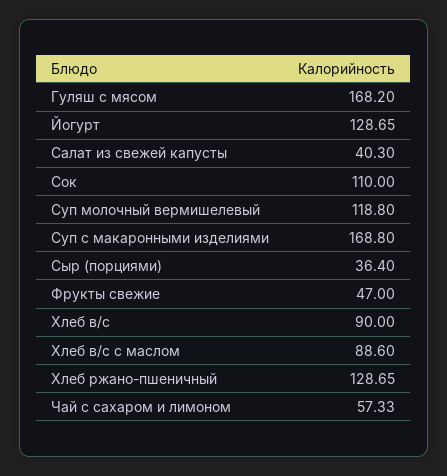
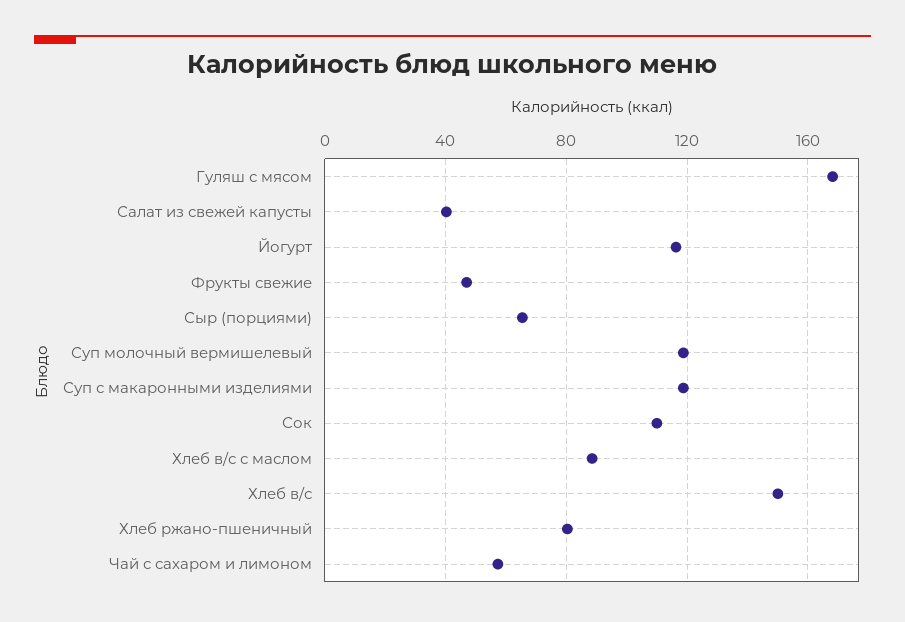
Йогурт: 128.65 -> 115
Суп с макаронными изделиями: 168.8 -> 120
Сыр (порциями): 36.4 -> 65
Хлеб в/с: 90 -> 150
Хлеб ржано-пшеничный: 128.65 -> 80

